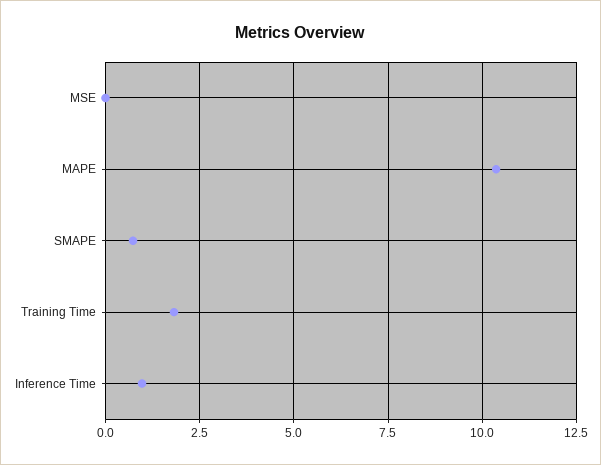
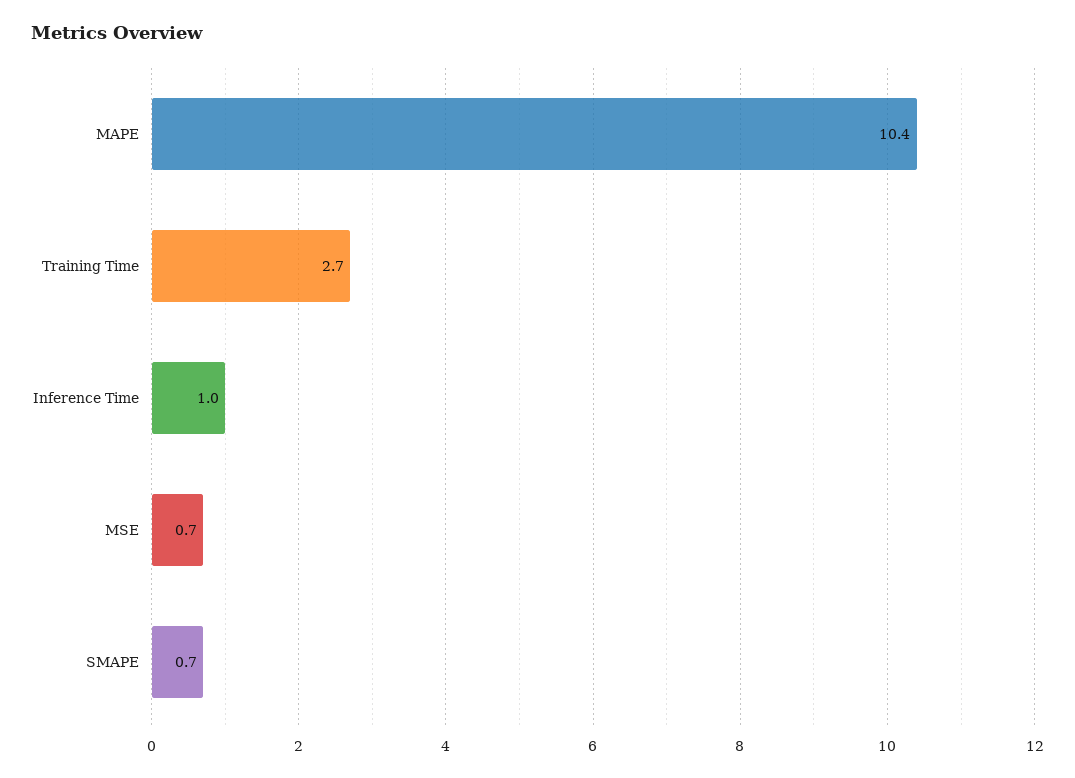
MSE: 0 -> 0.7
Training Time: 1.75 -> 2.7

